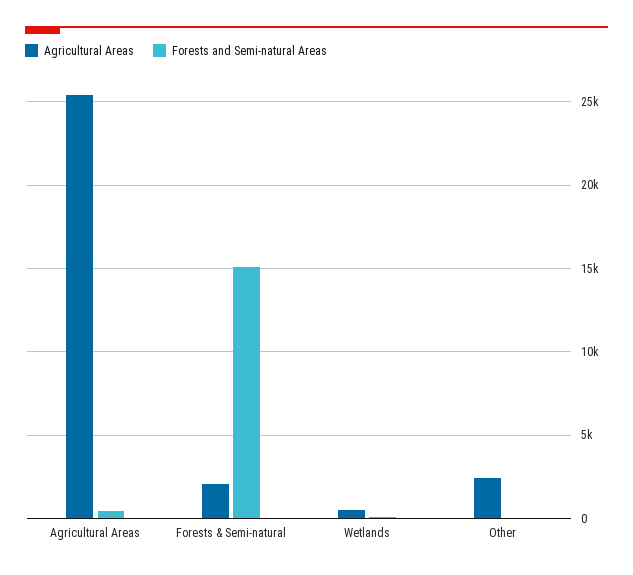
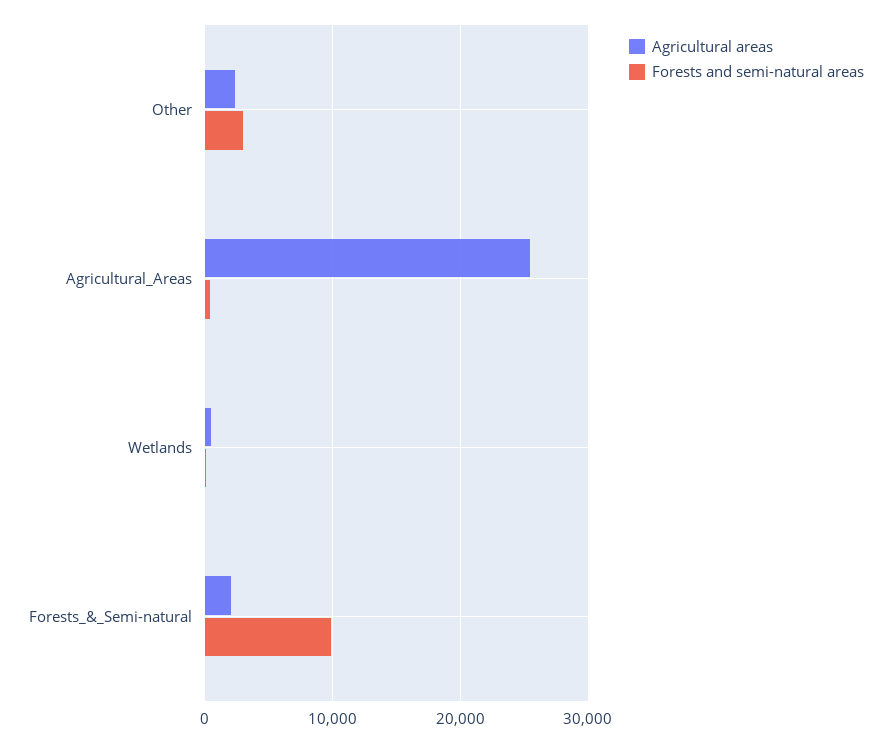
Forests and Semi-natural Areas, Forests & Semi-natural: 15000 -> 10000
Forests and Semi-natural Areas, Other: 0 -> 3000

